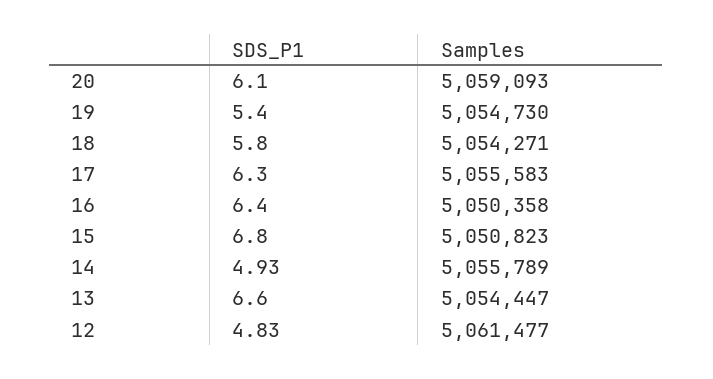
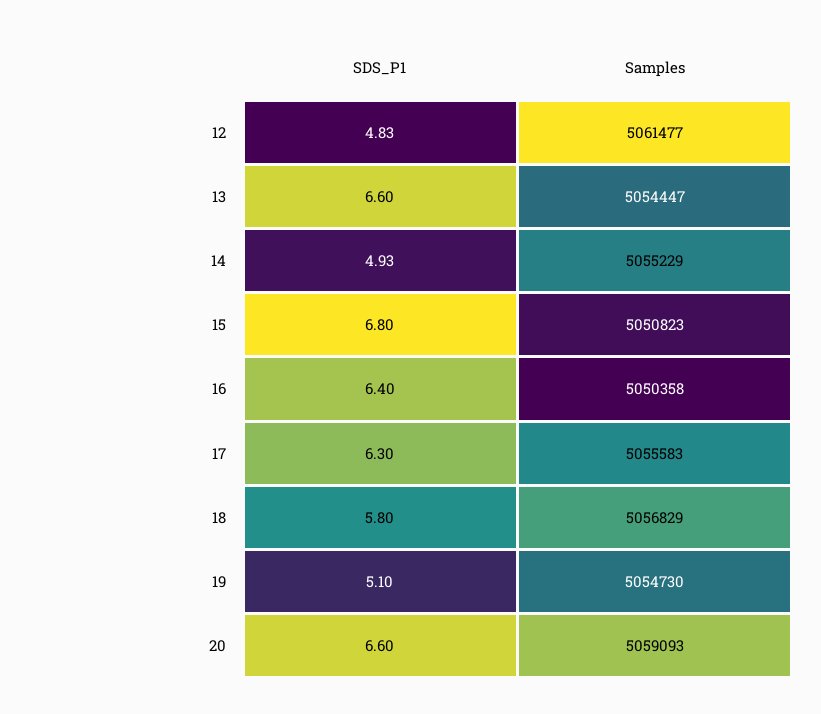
SDS_P1, 20: 6.1 -> 6.6
SDS_P1, 19: 5.4 -> 5.1
Samples, 18: 5054271 -> 5056829
Samples, 14: 5055789 -> 5055229

